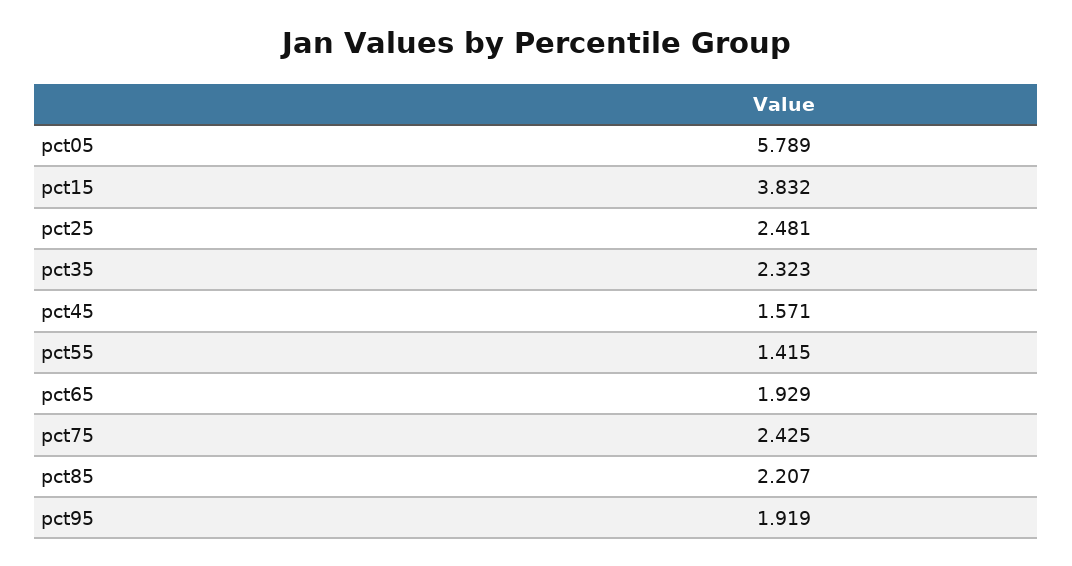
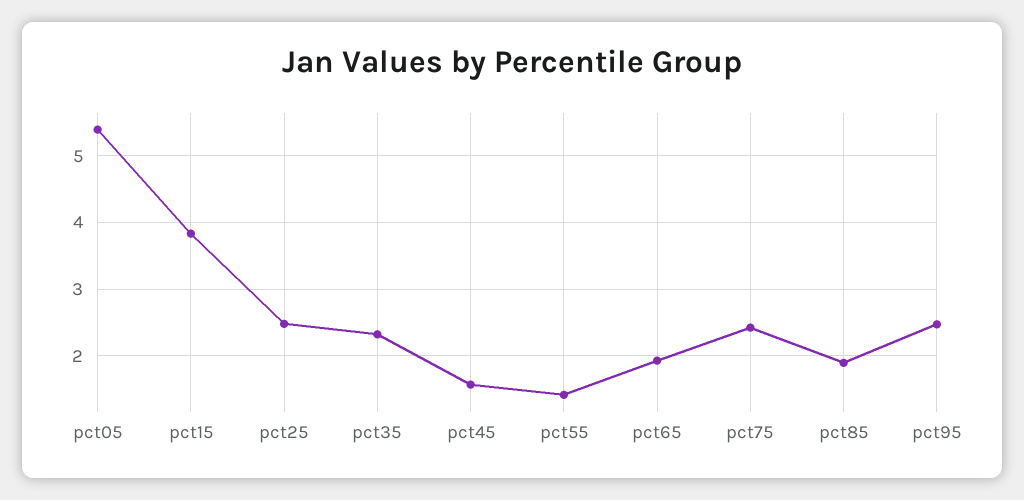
pct05: 5.789 -> 5.4
pct85: 2.207 -> 1.9
pct95: 1.919 -> 2.5

